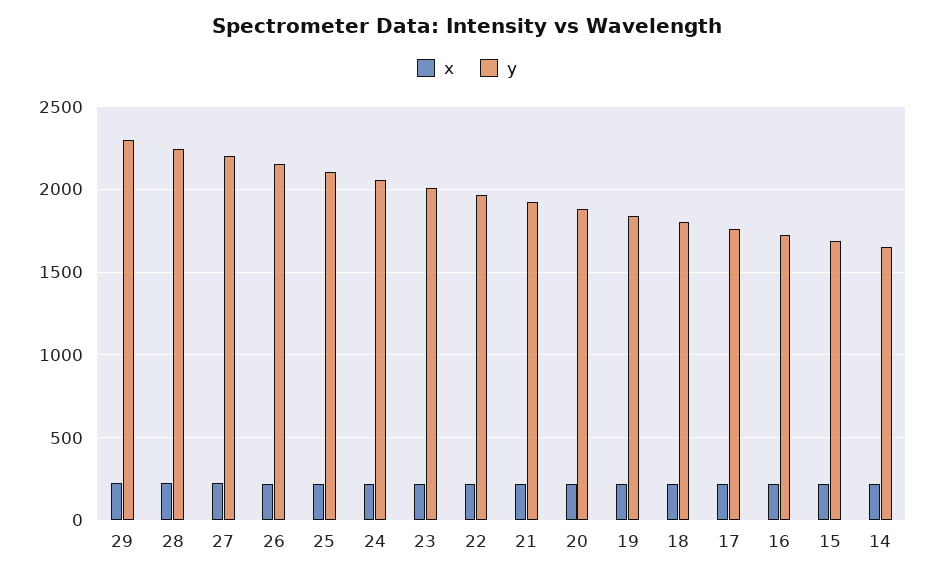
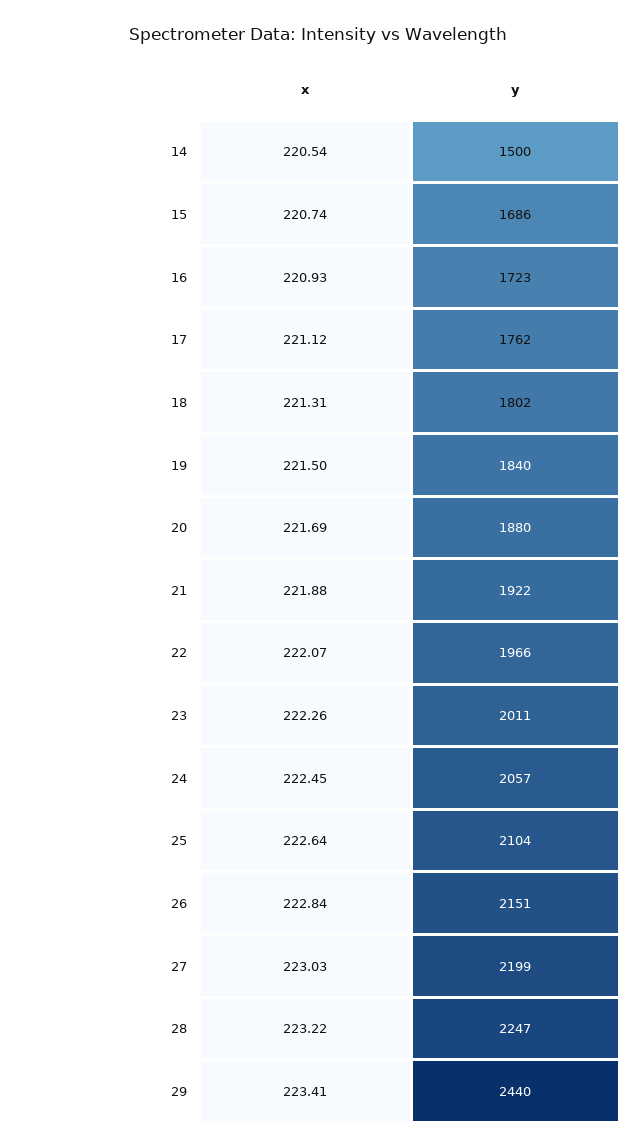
y, 29: 2300 -> 2440
y, 14: 1650 -> 1500

